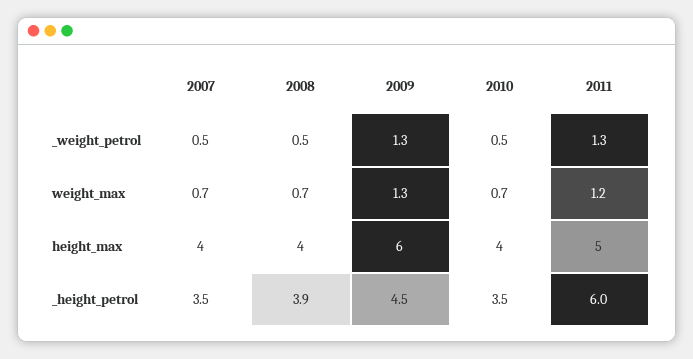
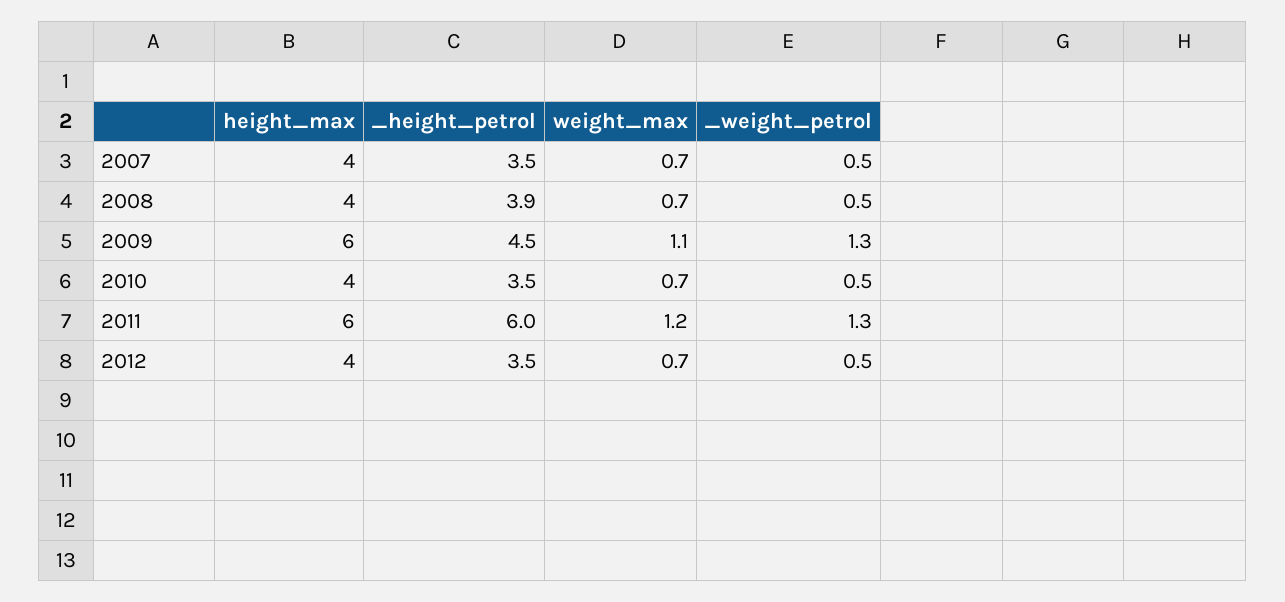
2009, weight_max: 1.3 -> 1.1
2011, height_max: 5 -> 6
2012, height_max: none -> 4
2012, _height_petrol: none -> 3.5
2012, weight_max: none -> 0.7
2012, _weight_petrol: none -> 0.5

